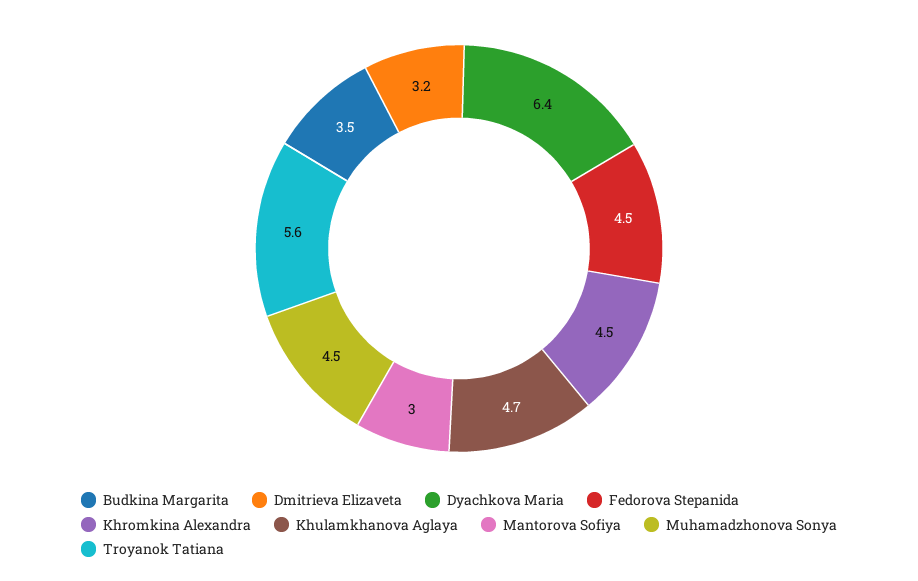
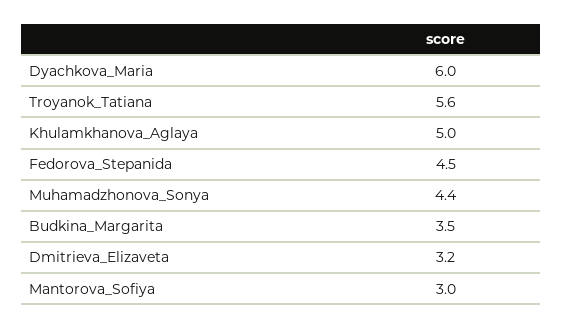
Dyachkova Maria: 6.4 -> 6
Khromkina Alexandra: 4.5 -> none
Khulamkhanova Aglaya: 4.7 -> 5
Muhamadzhonova Sonya: 4.5 -> 4.4

